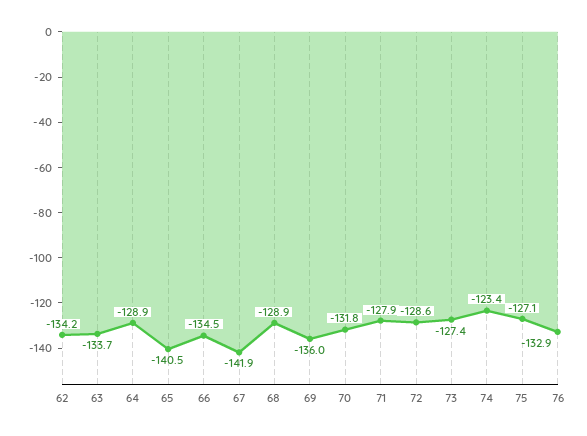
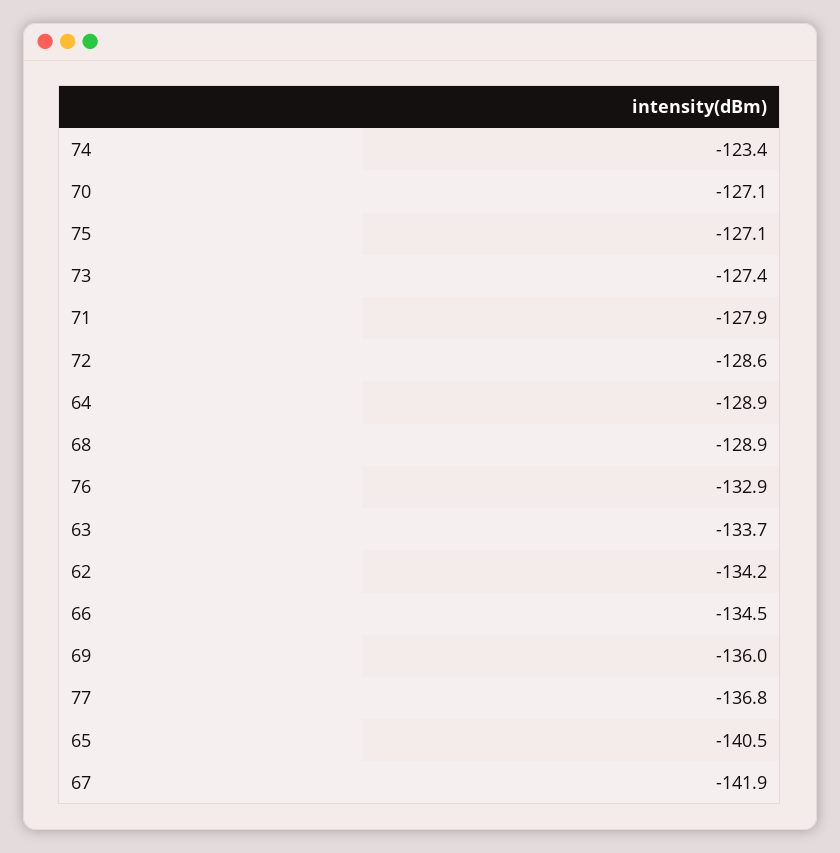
70: -131.8 -> -127.1
77: none -> -136.8

